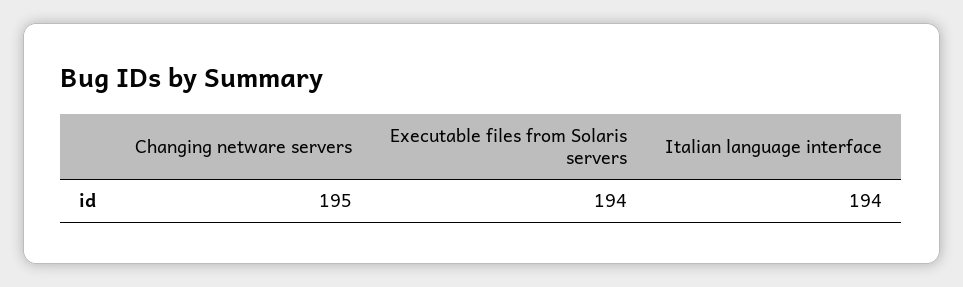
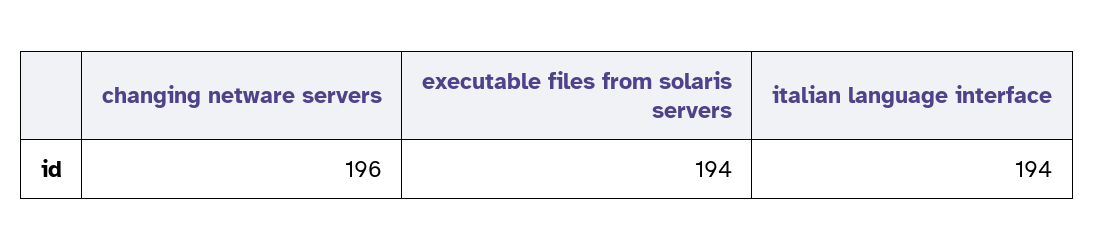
Changing netware servers: 195 -> 196

